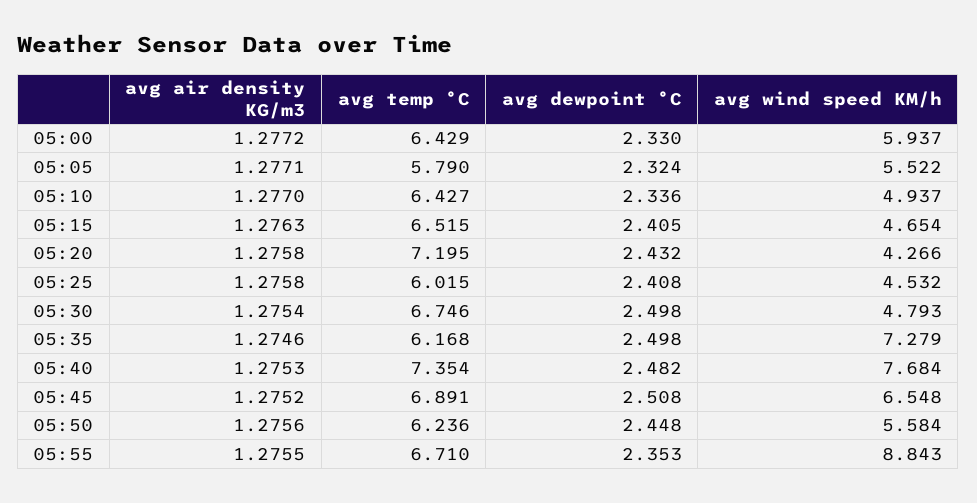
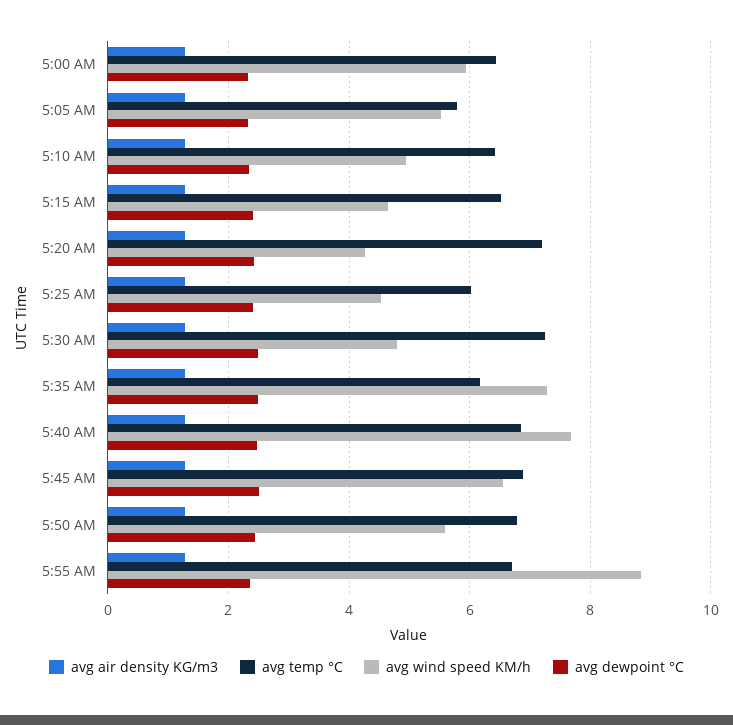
avg temp °C, 05:30: 6.746 -> 7.2
avg temp °C, 05:40: 7.354 -> 6.8
avg temp °C, 05:50: 6.236 -> 6.8

